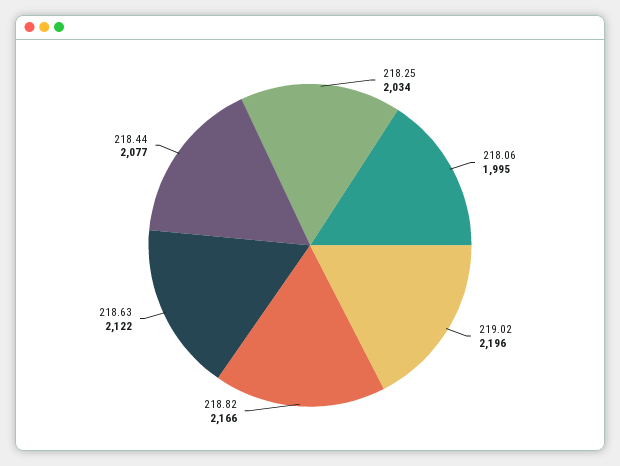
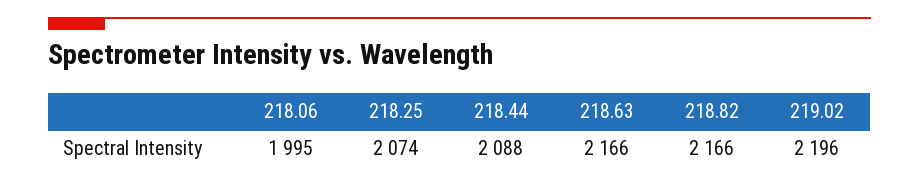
218.25: 2034 -> 2074
218.63: 2122 -> 2166
218.44: 2077 -> 2088

